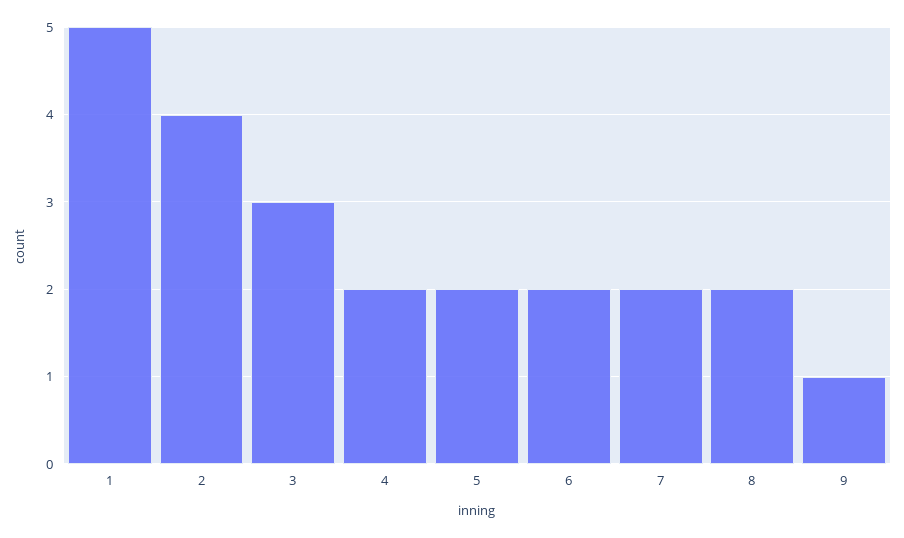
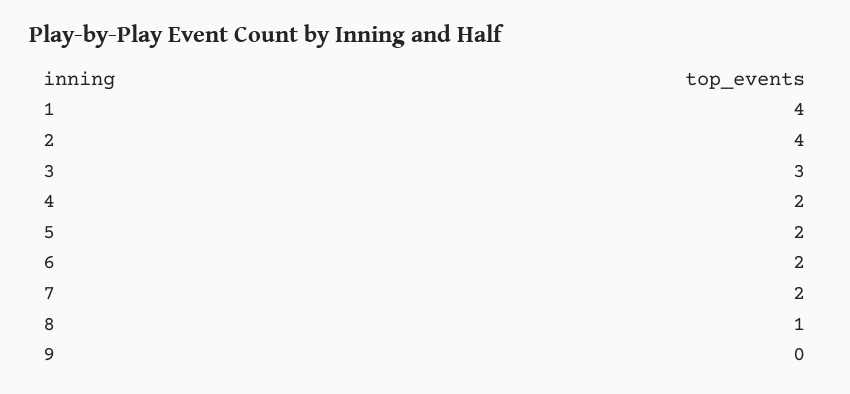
1: 5 -> 4
8: 2 -> 1
9: 1 -> 0

